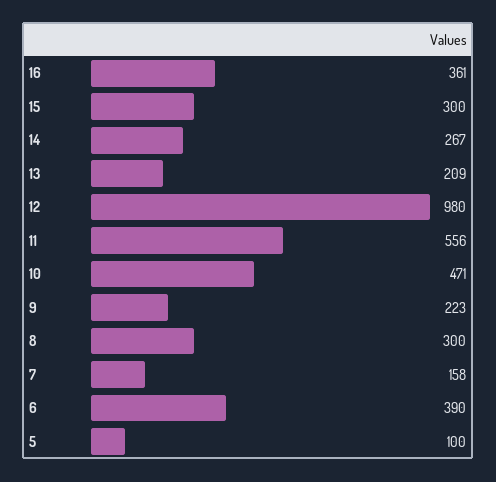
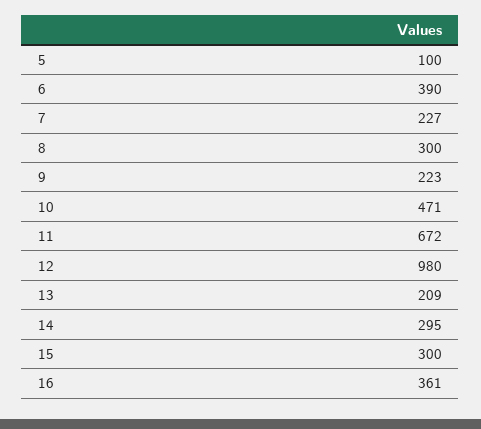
14: 267 -> 295
11: 556 -> 672
7: 158 -> 227

